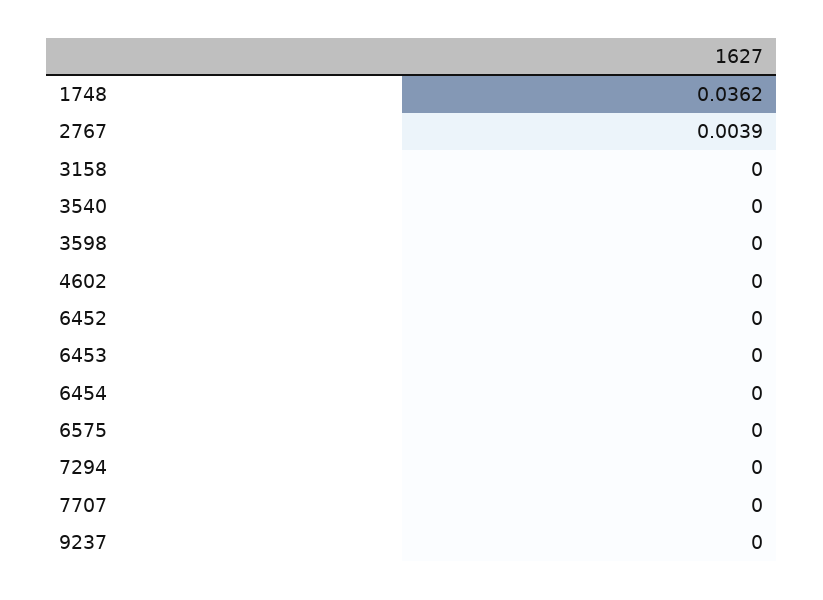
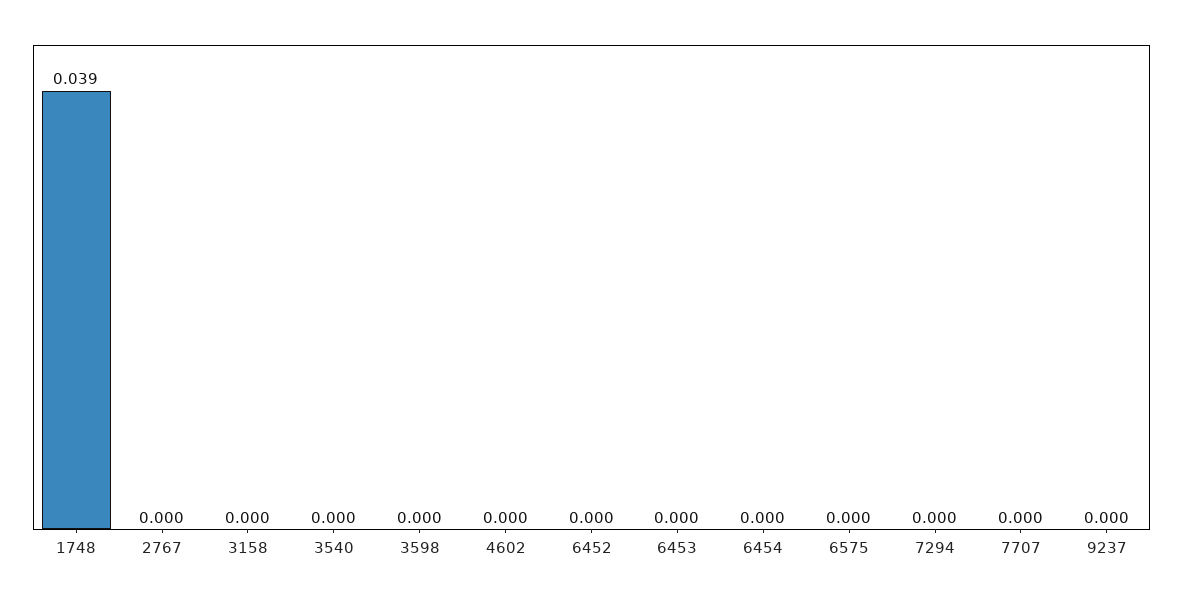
1748: 0.0362 -> 0.039
2767: 0.0039 -> 0

